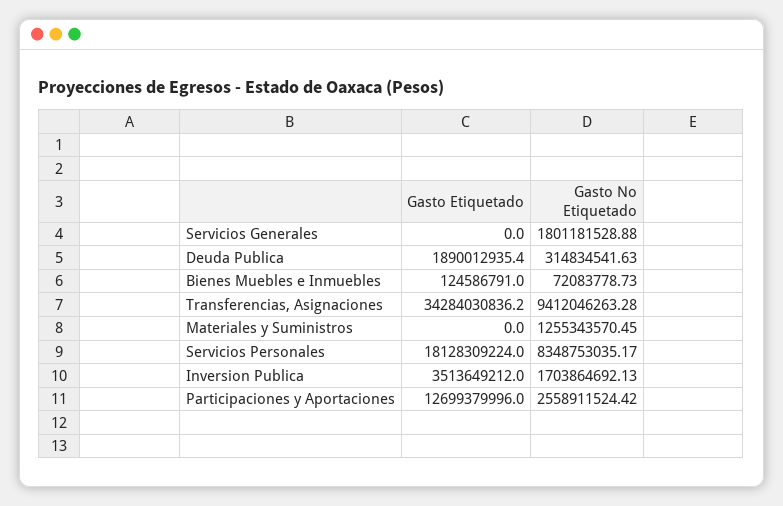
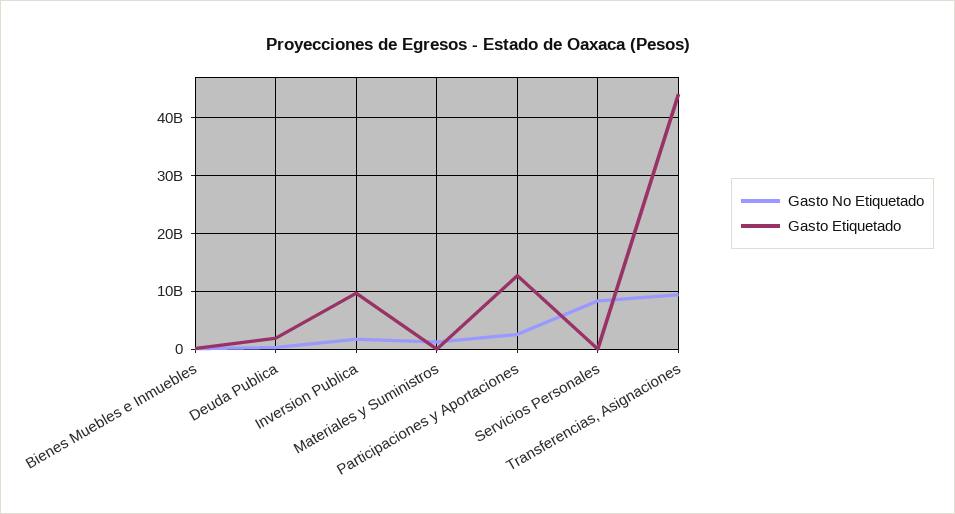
Gasto Etiquetado, Servicios Generales: 0 -> none
Gasto No Etiquetado, Servicios Generales: 1801181528.88 -> none
Gasto Etiquetado, Transferencias, Asignaciones: 34284030836.2 -> 44000000000
Gasto Etiquetado, Servicios Personales: 18128309224 -> 0
Gasto Etiquetado, Inversion Publica: 3513649212 -> 10000000000

